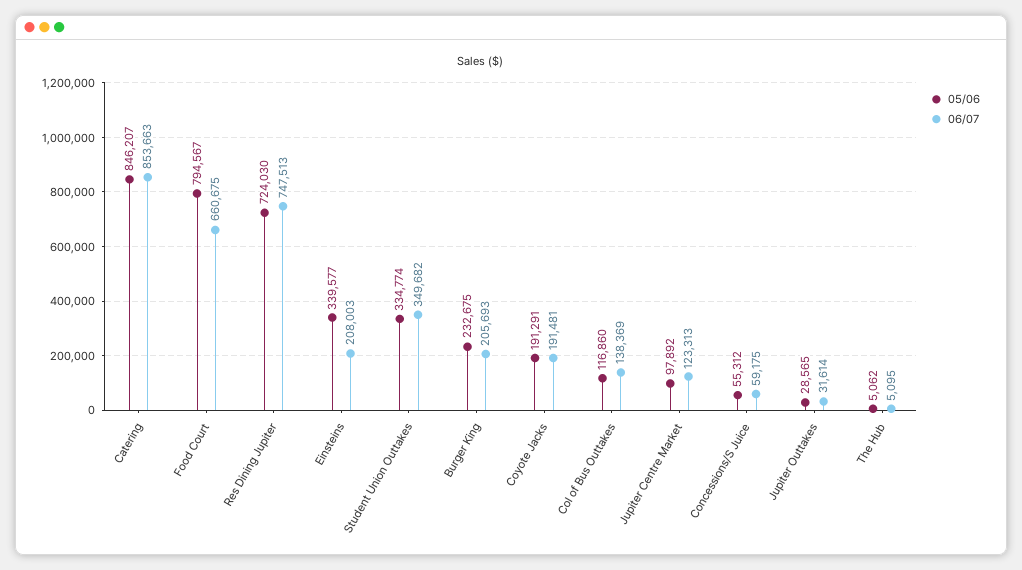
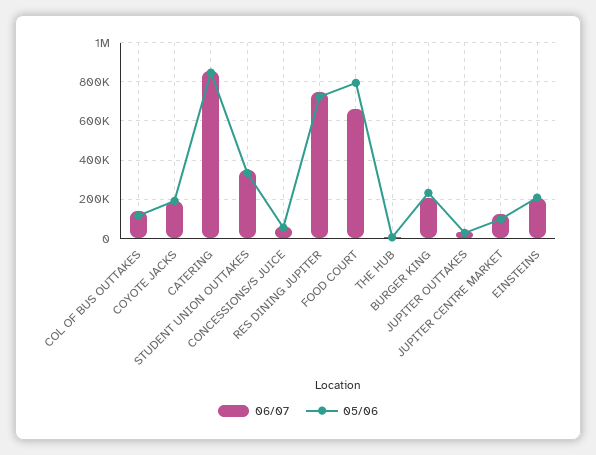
05/06, Einsteins: 339577 -> 200000

